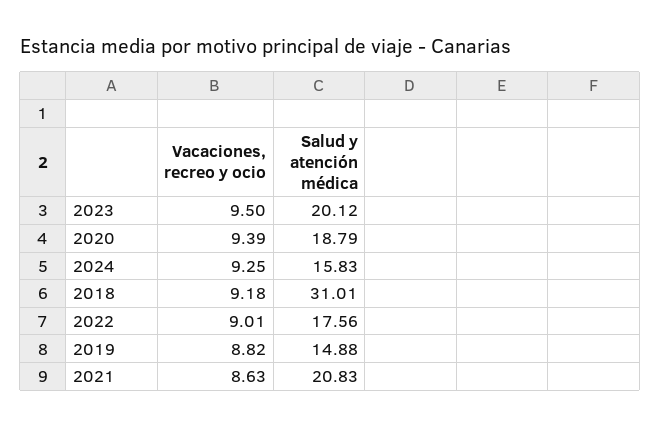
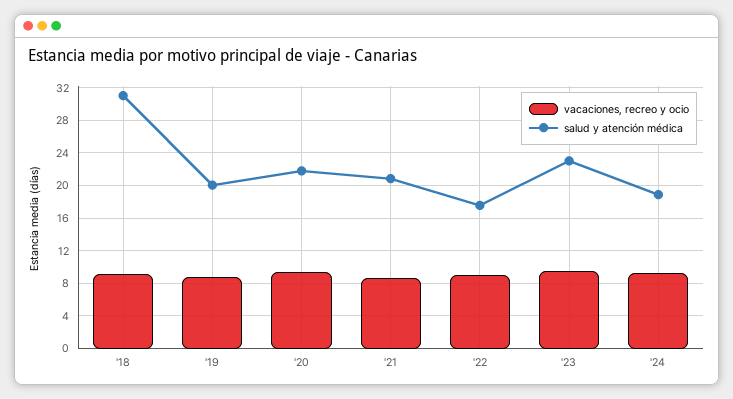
Salud y atención médica, 2023: 20.12 -> 23
Salud y atención médica, 2020: 18.79 -> 22
Salud y atención médica, 2024: 15.83 -> 19
Salud y atención médica, 2019: 14.88 -> 20

